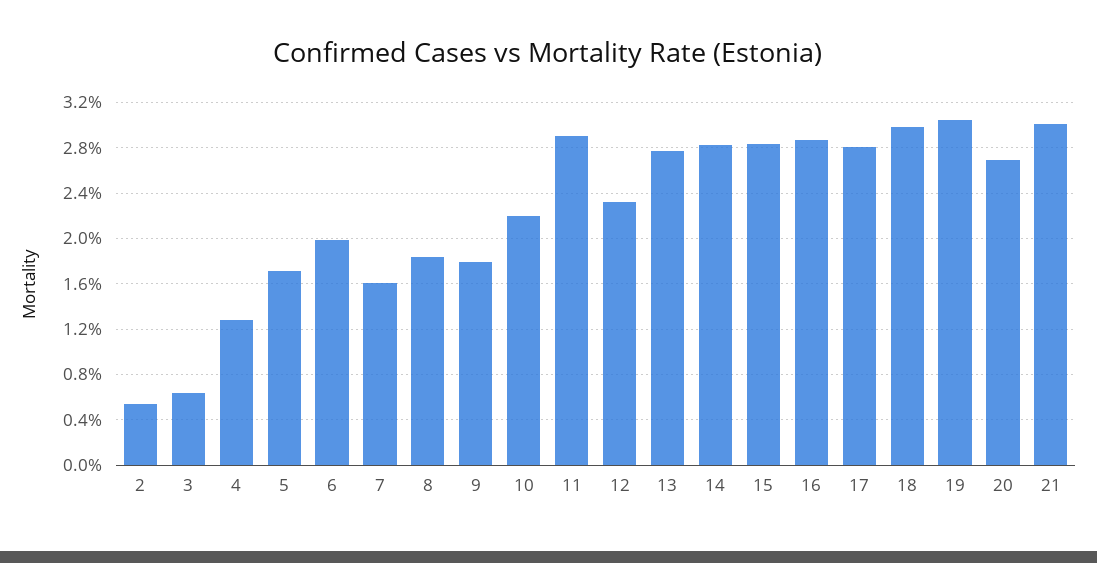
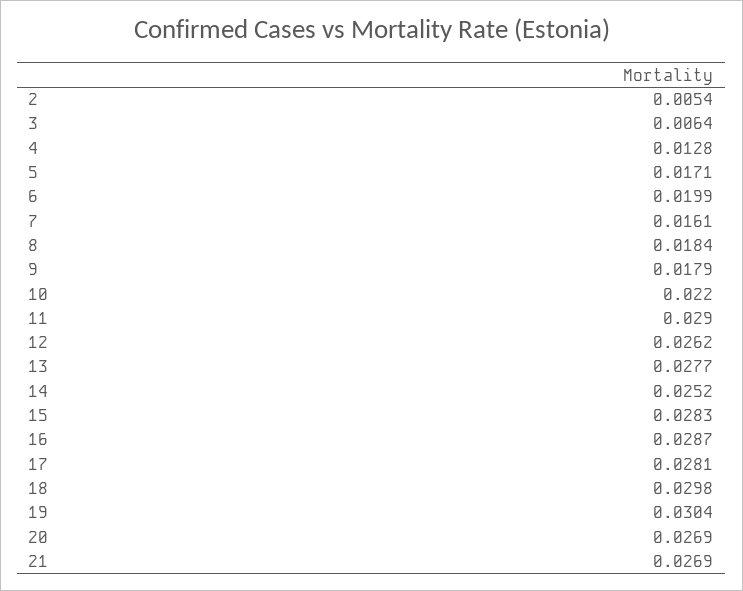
12: 0.023 -> 0.0262
14: 0.028 -> 0.0252
21: 0.03 -> 0.0269

